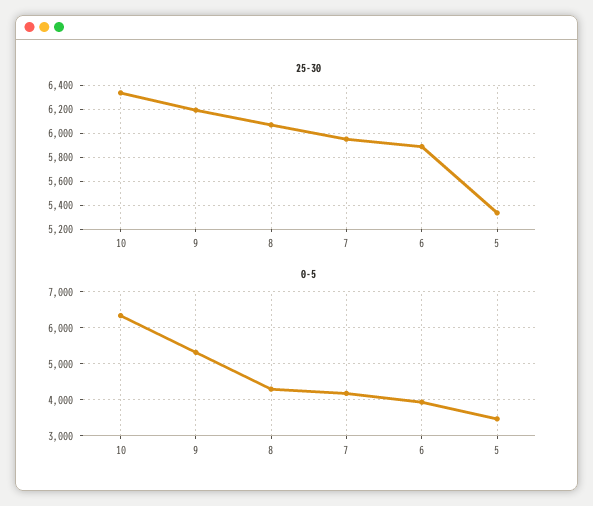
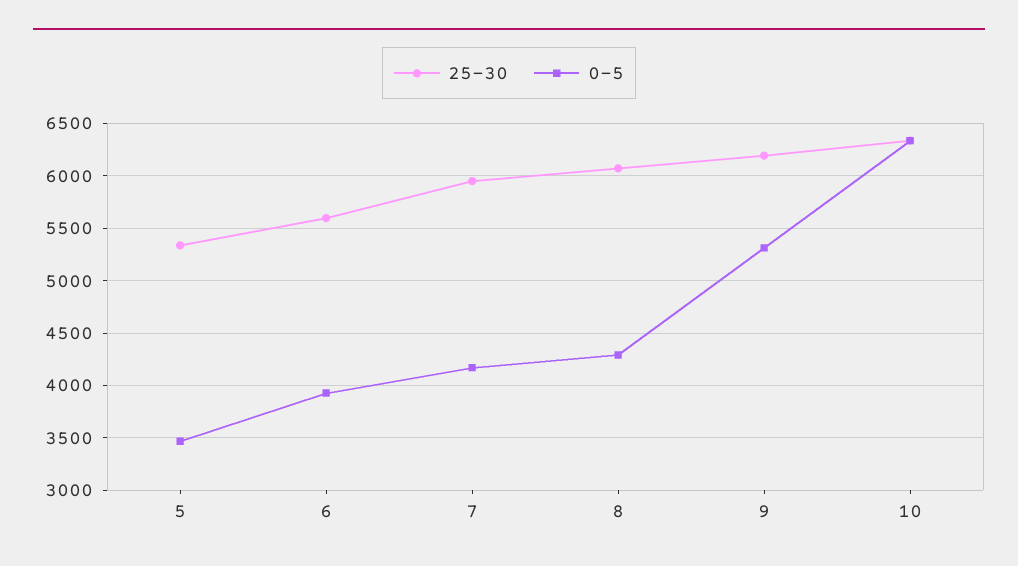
25-30, 6: 5900 -> 5600

